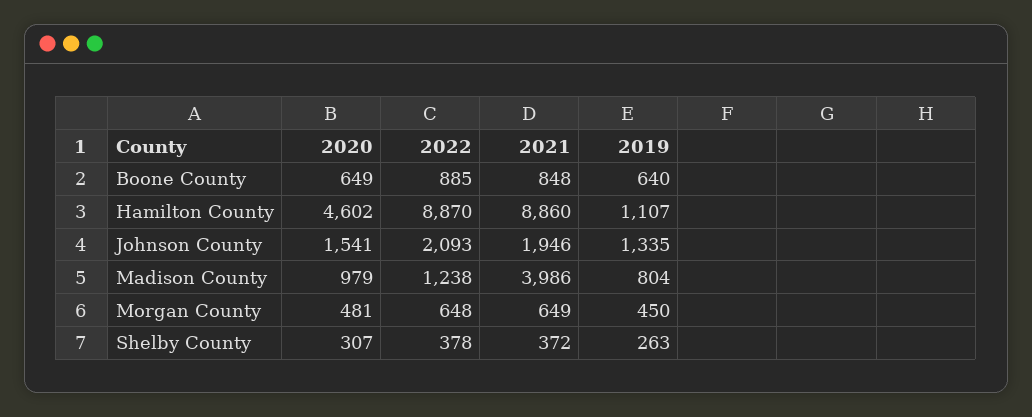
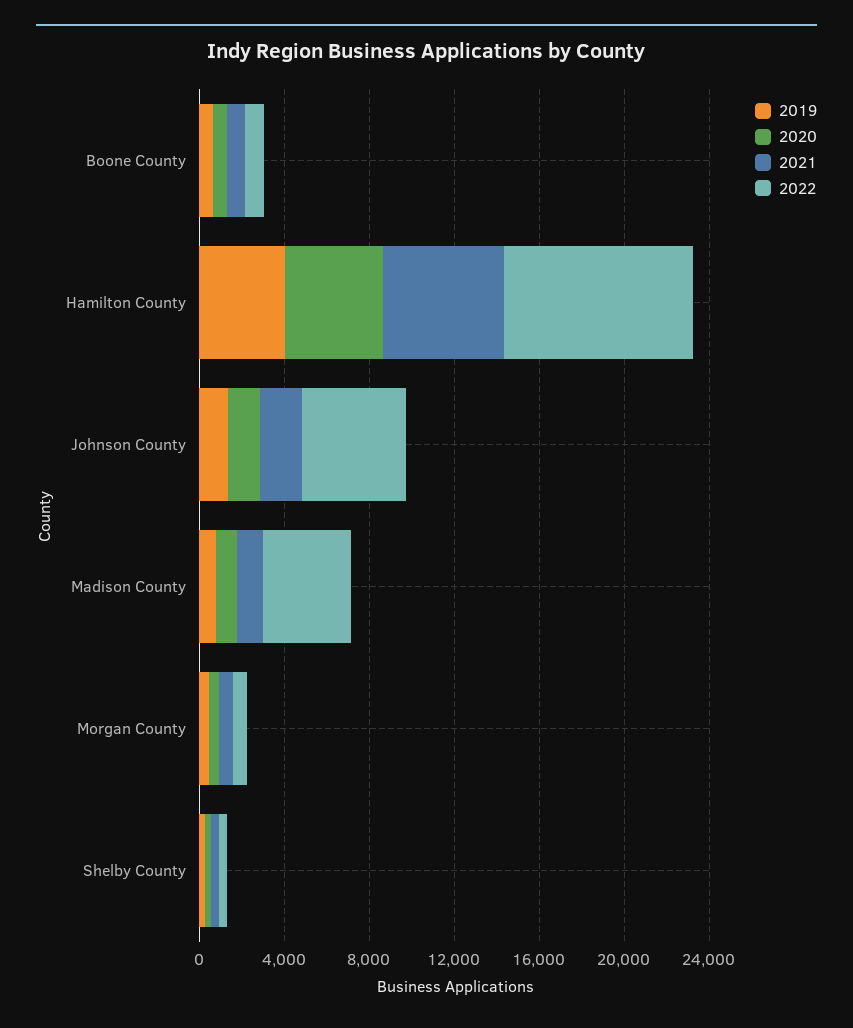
2021, Hamilton County: 8860 -> 6000
2019, Hamilton County: 1107 -> 4000
2022, Johnson County: 2093 -> 5000
2022, Madison County: 1238 -> 4000
2021, Madison County: 3986 -> 1000

